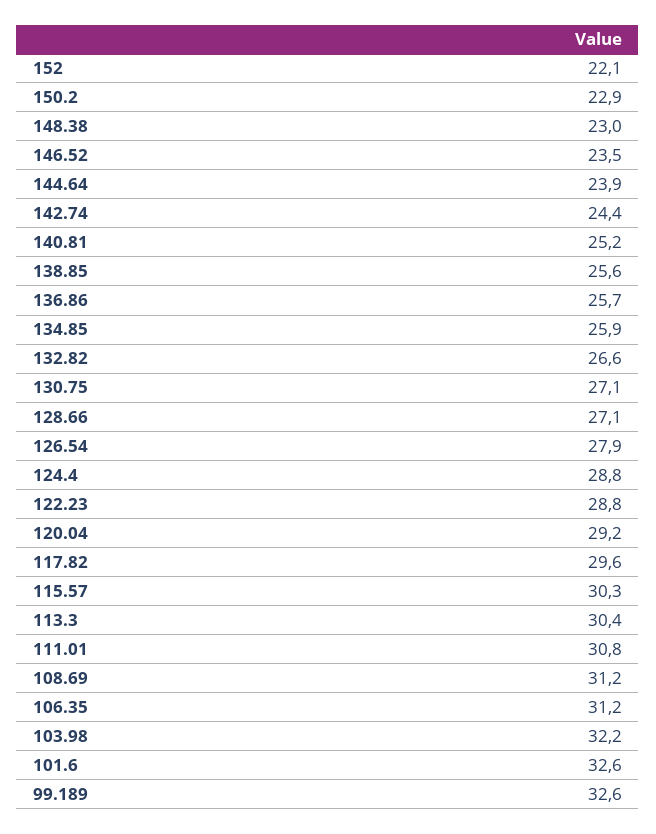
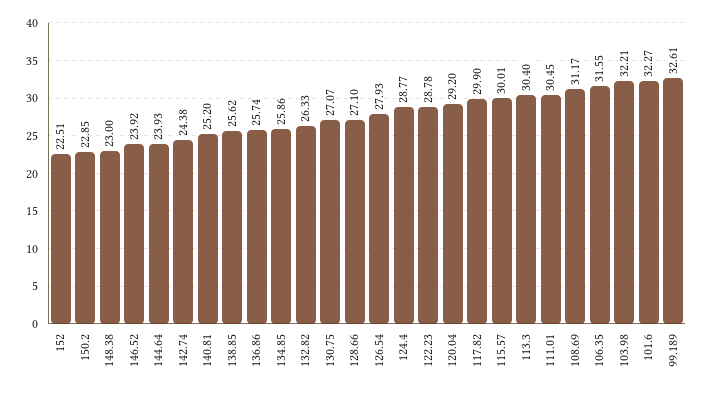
152: 22.1 -> 22.51
146.52: 23.5 -> 23.92
132.82: 26.6 -> 26.33
117.82: 29.6 -> 29.9
115.57: 30.3 -> 30.01
111.01: 30.8 -> 30.45
106.35: 31.2 -> 31.55
101.6: 32.6 -> 32.27

